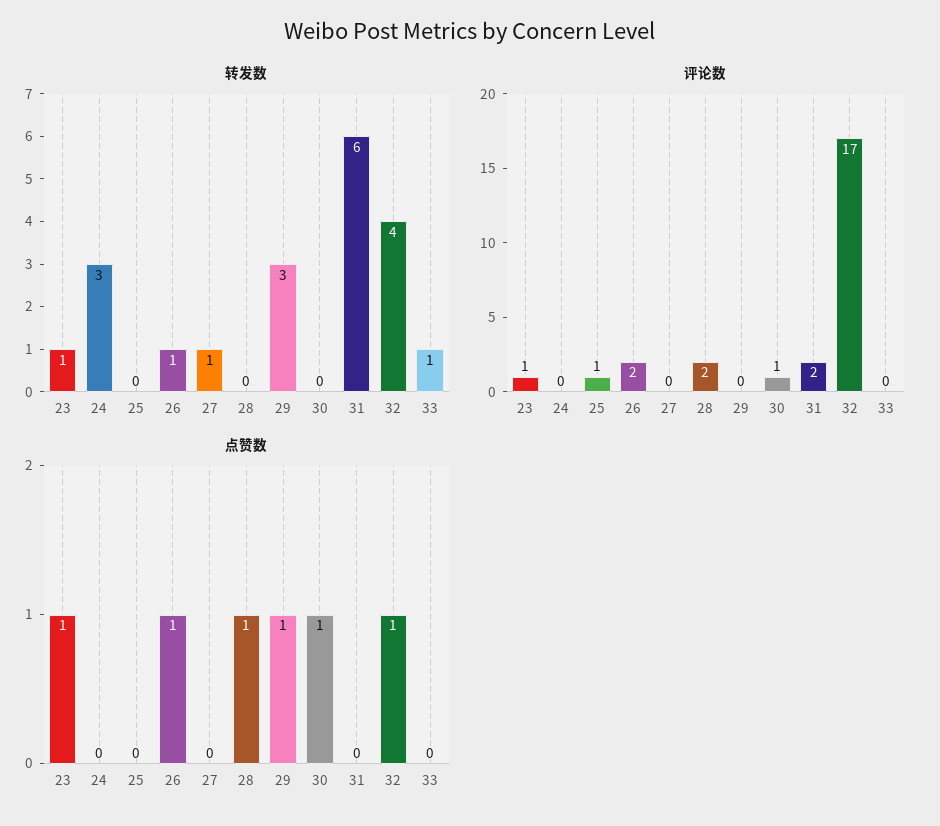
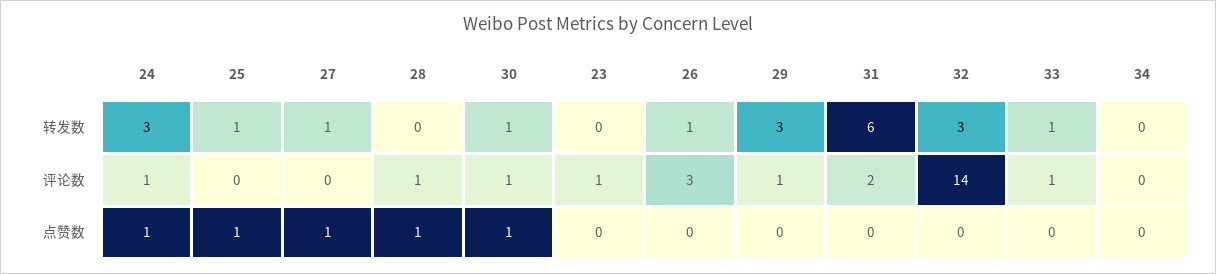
转发数, 23: 1 -> 0
转发数, 25: 0 -> 1
转发数, 30: 0 -> 1
转发数, 32: 4 -> 3
评论数, 24: 0 -> 1
评论数, 25: 1 -> 0
评论数, 26: 2 -> 3
评论数, 28: 2 -> 1
评论数, 29: 0 -> 1
评论数, 32: 17 -> 14
评论数, 33: 0 -> 1
点赞数, 23: 1 -> 0
点赞数, 24: 0 -> 1
点赞数, 25: 0 -> 1
点赞数, 26: 1 -> 0
点赞数, 27: 0 -> 1
点赞数, 29: 1 -> 0
点赞数, 32: 1 -> 0
转发数, 34: none -> 0
评论数, 34: none -> 0
点赞数, 34: none -> 0

